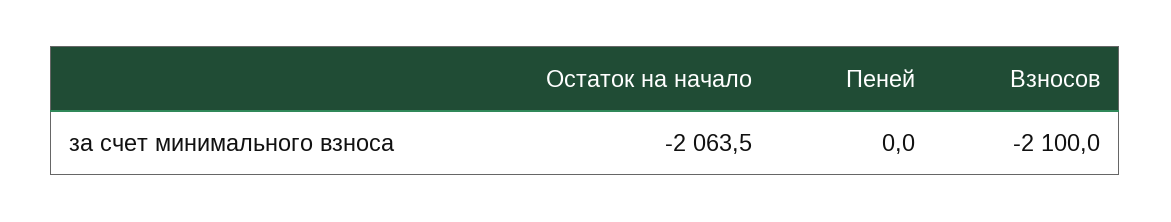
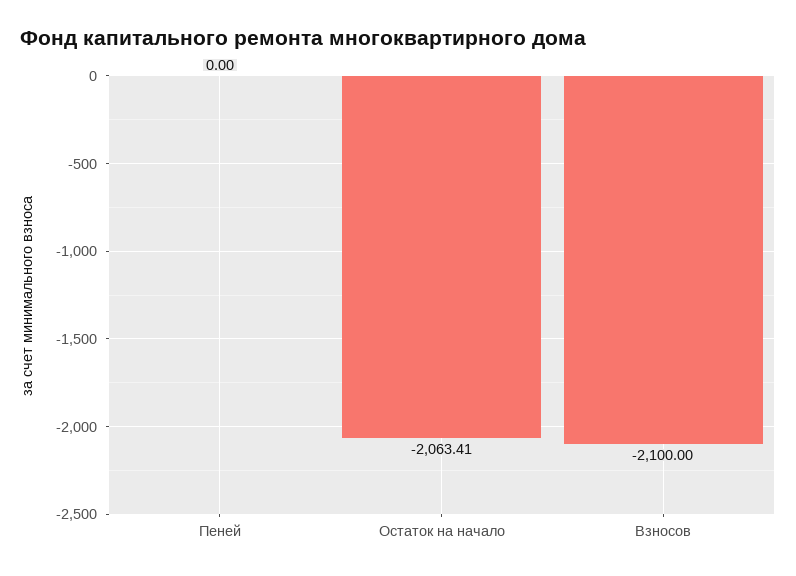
Остаток на начало: -2063.5 -> -2063.41

